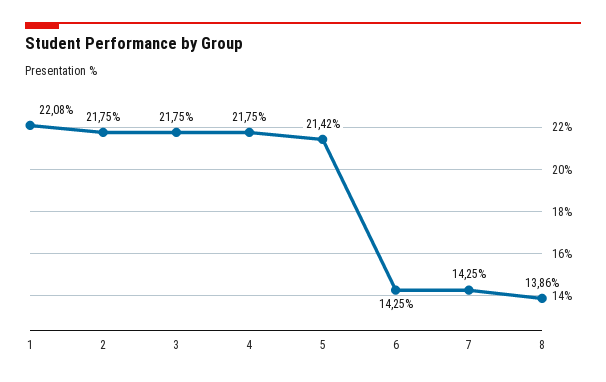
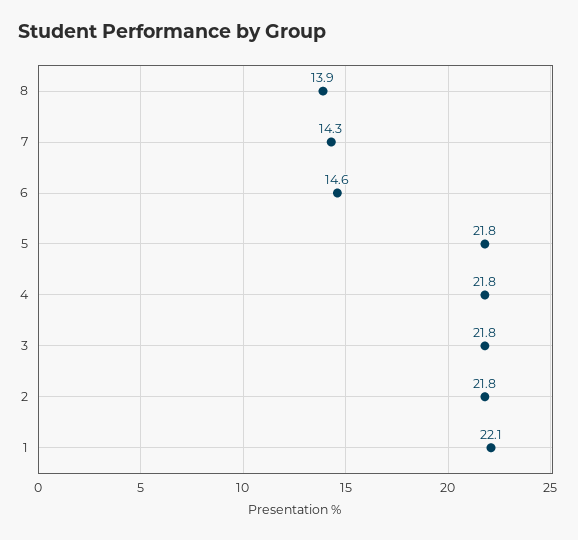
5: 21.42 -> 21.8
6: 14.25 -> 14.6

